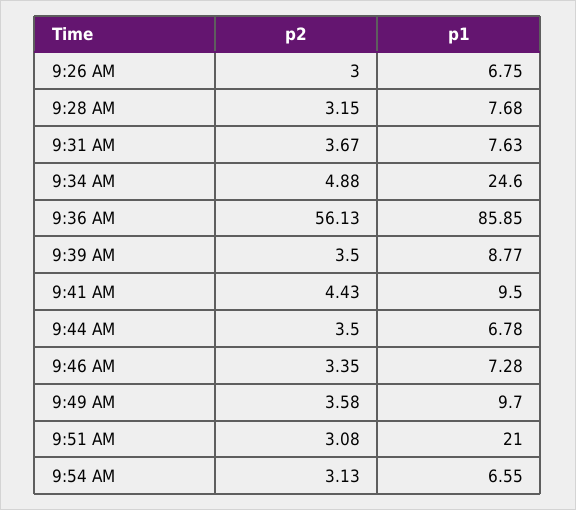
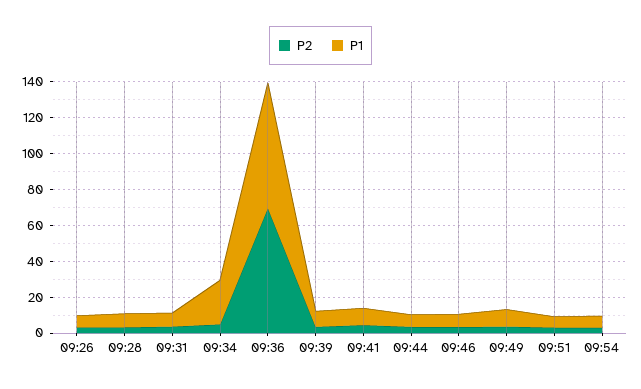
p2, 9:36 AM: 56.13 -> 70
p1, 9:36 AM: 85.85 -> 70
p1, 9:51 AM: 21 -> 5

